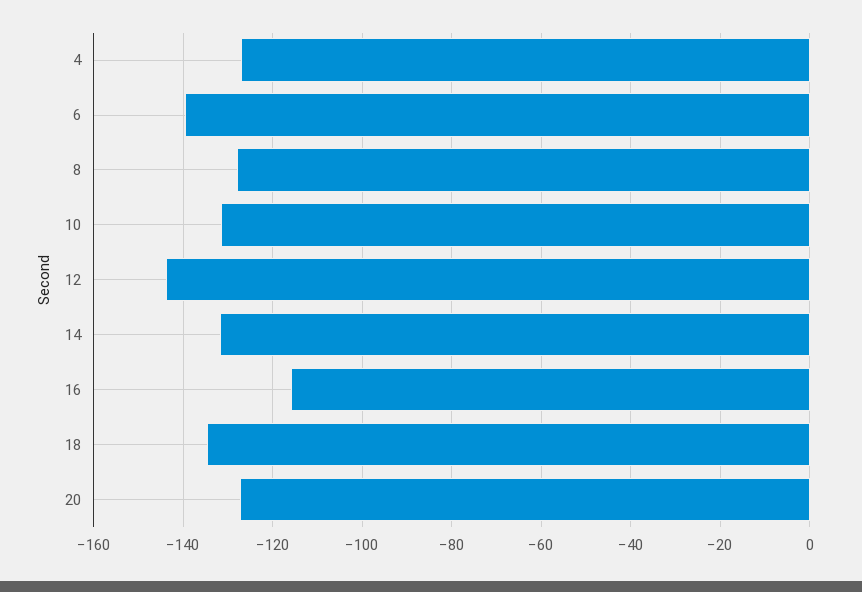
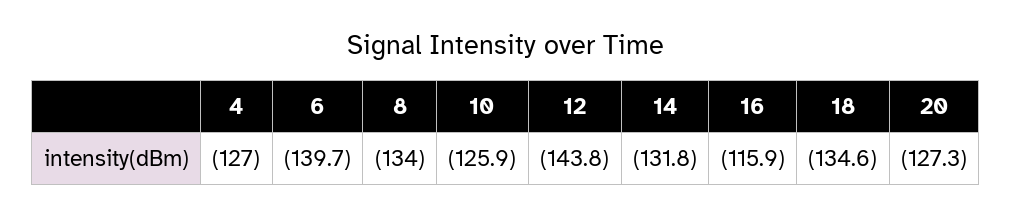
8: -128 -> -134
10: -132 -> -125.9

